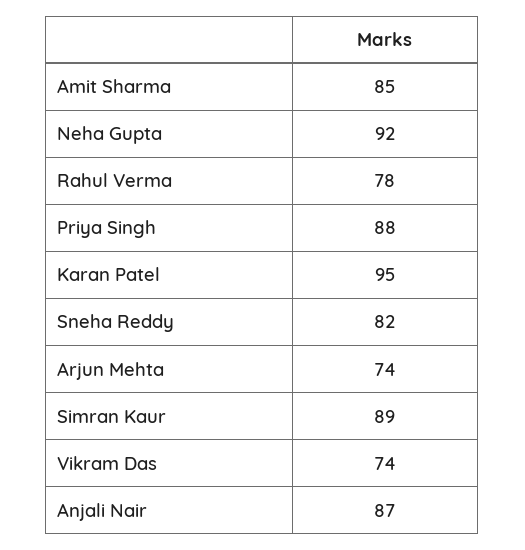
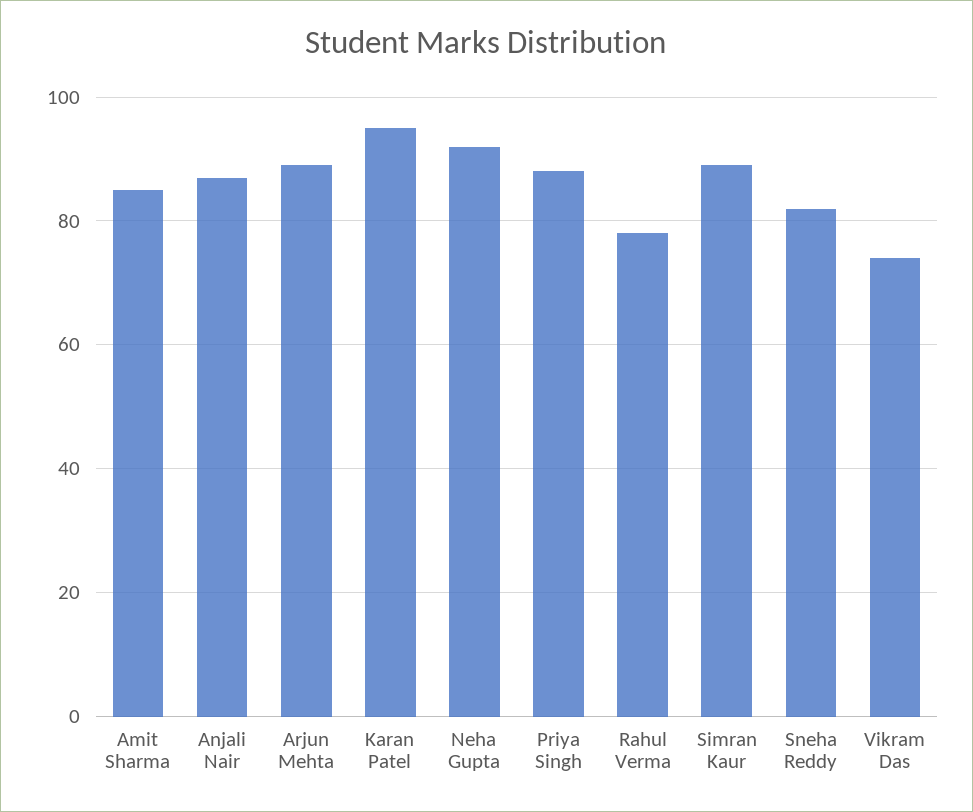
Arjun Mehta: 74 -> 90

